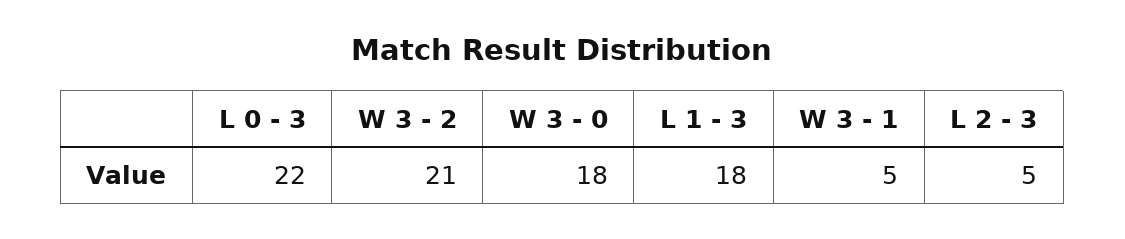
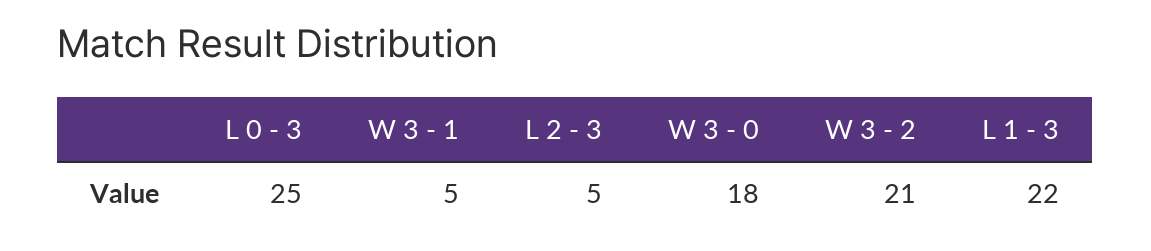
L 0 - 3: 22 -> 25
L 1 - 3: 18 -> 22

